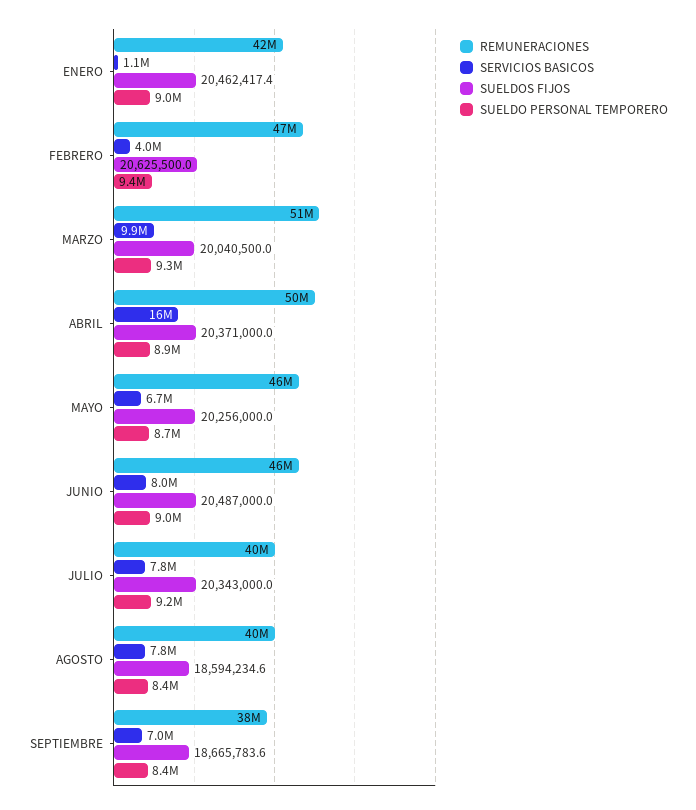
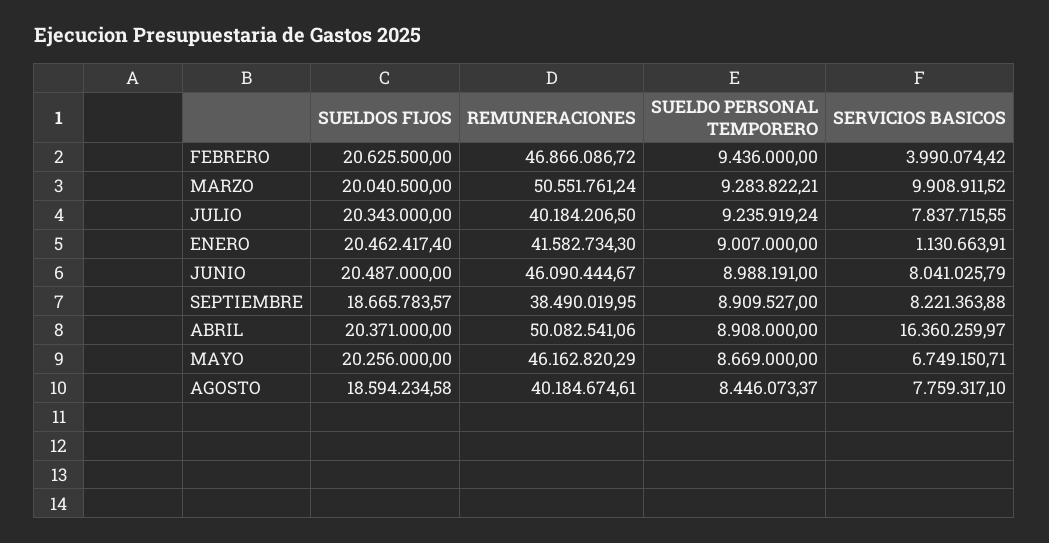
SERVICIOS BASICOS, SEPTIEMBRE: 7000000 -> 8221363.88
SUELDO PERSONAL TEMPORERO, SEPTIEMBRE: 8400000 -> 8909527

